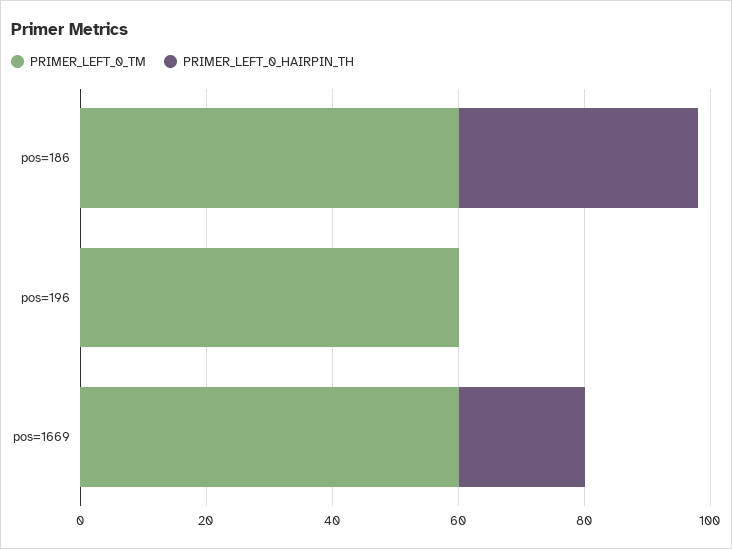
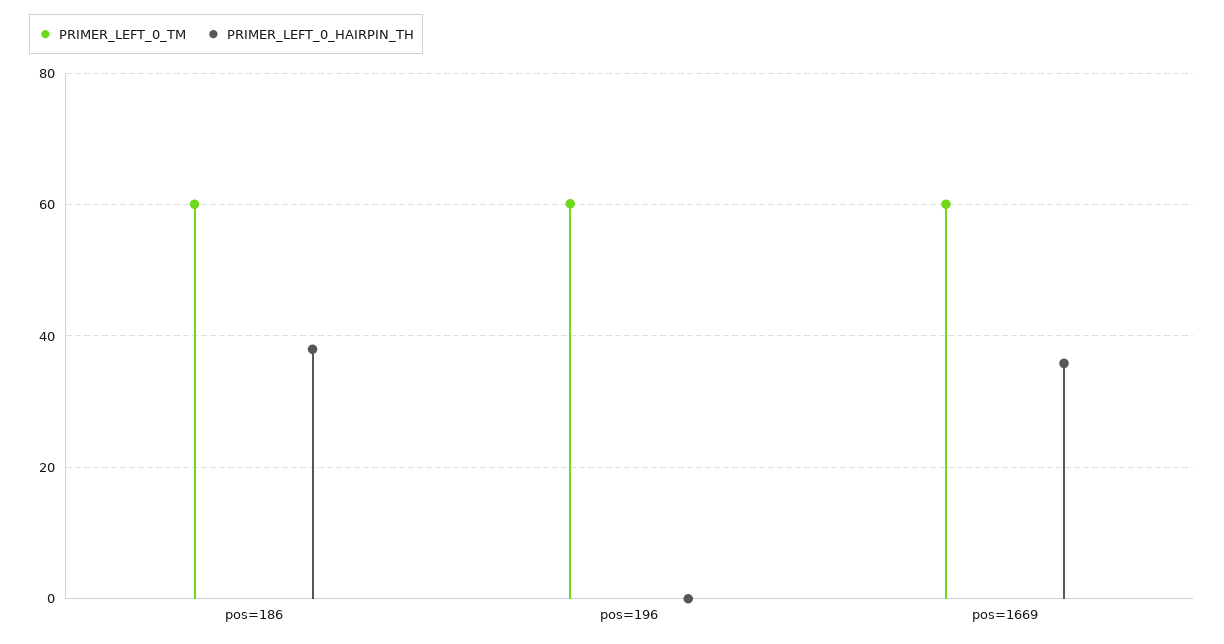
PRIMER_LEFT_0_HAIRPIN_TH, pos=1669: 20 -> 36

